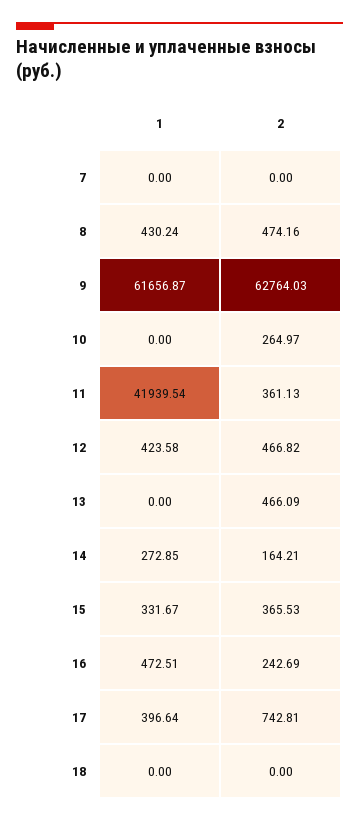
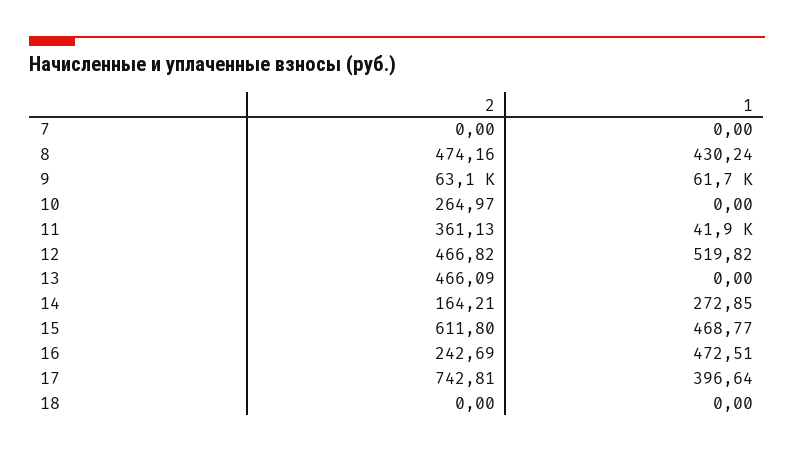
2, 9: 62764.03 -> 63100
1, 12: 423.58 -> 519.82
1, 15: 331.67 -> 468.77
2, 15: 365.53 -> 611.8

